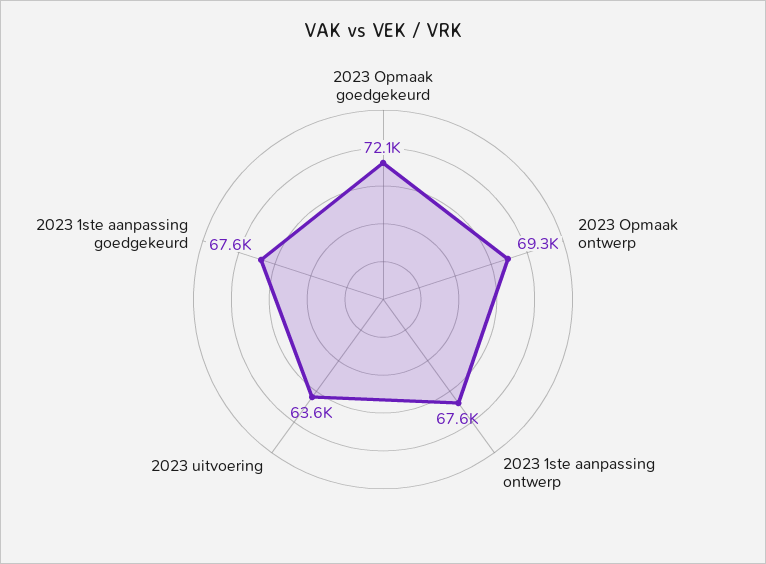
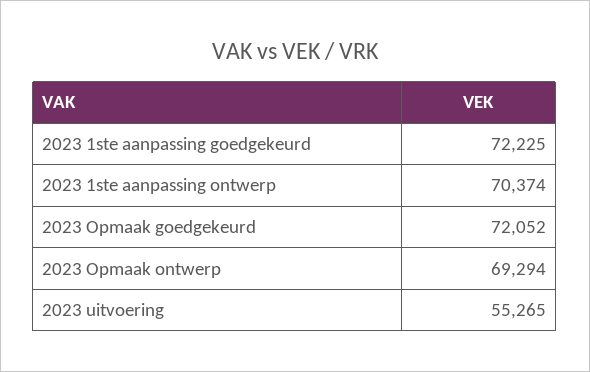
2023 1ste aanpassing ontwerp: 67600 -> 70374
2023 uitvoering: 63600 -> 55265
2023 1ste aanpassing goedgekeurd: 67600 -> 72225

